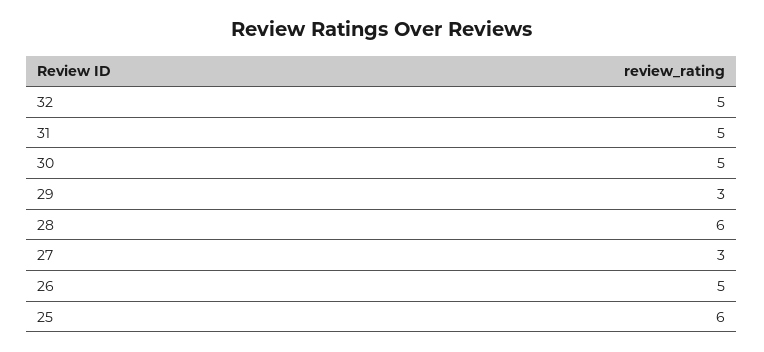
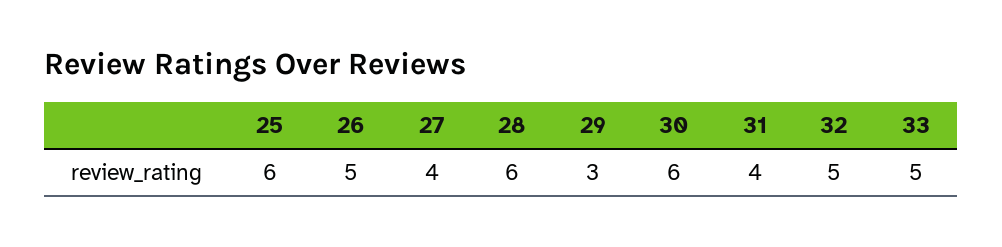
31: 5 -> 4
30: 5 -> 6
27: 3 -> 4
33: none -> 5

